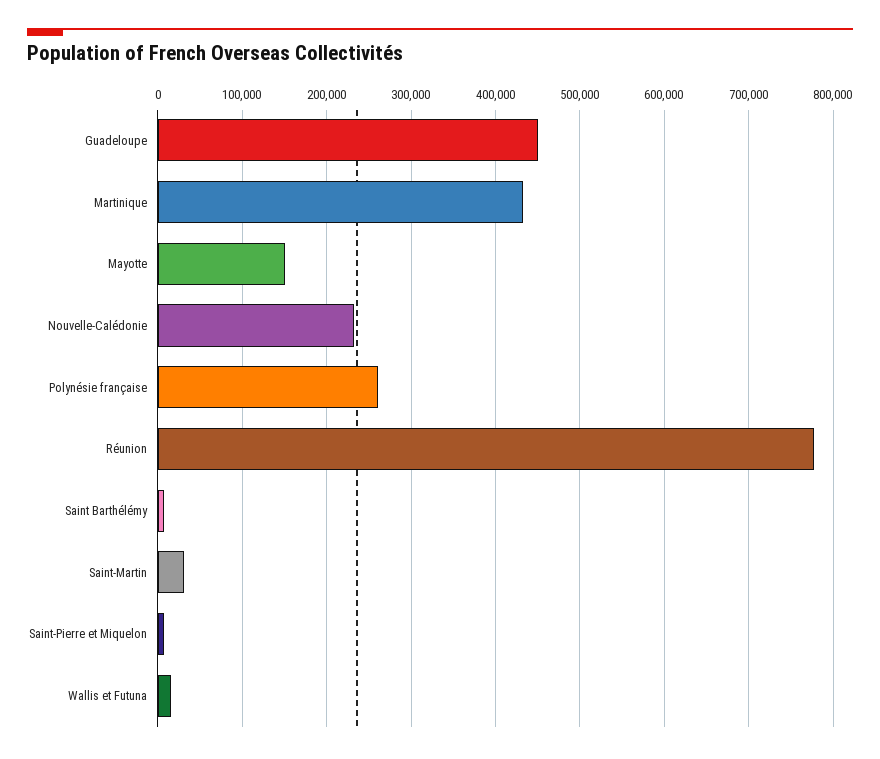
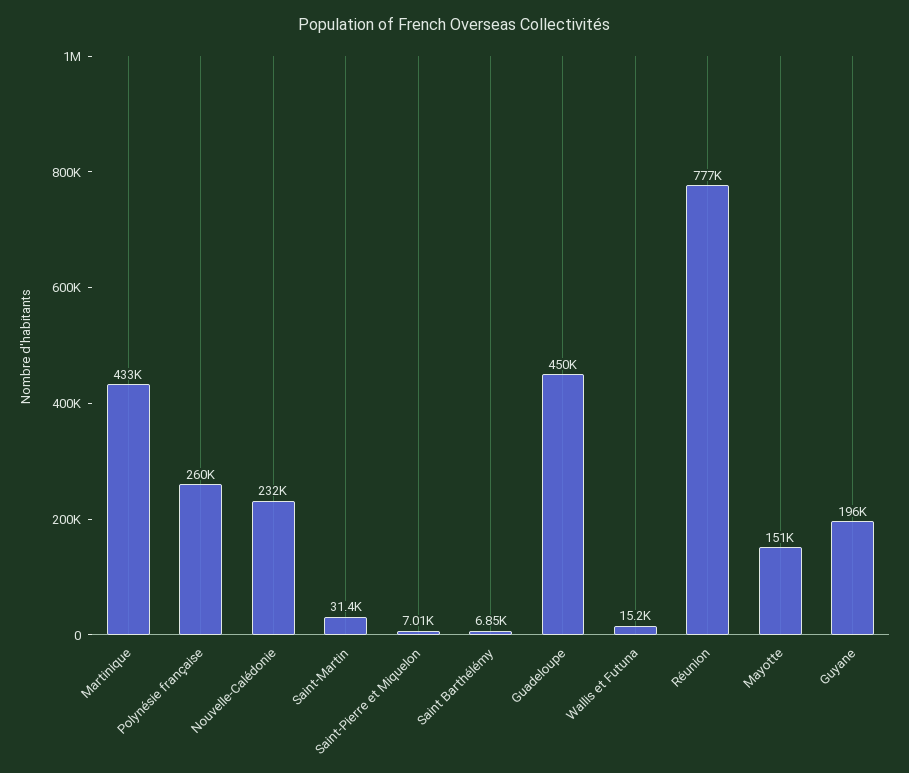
Guyane: none -> 196000

